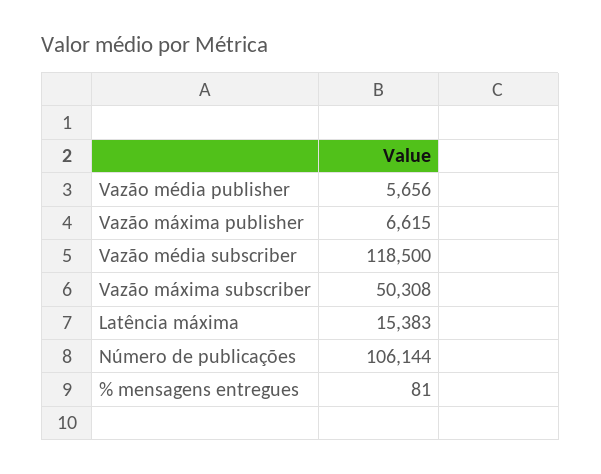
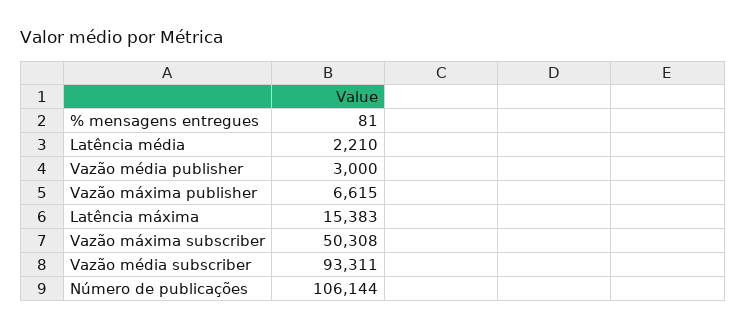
Vazão média publisher: 5656 -> 3000
Vazão média subscriber: 118500 -> 93311
Latência média: none -> 2210

